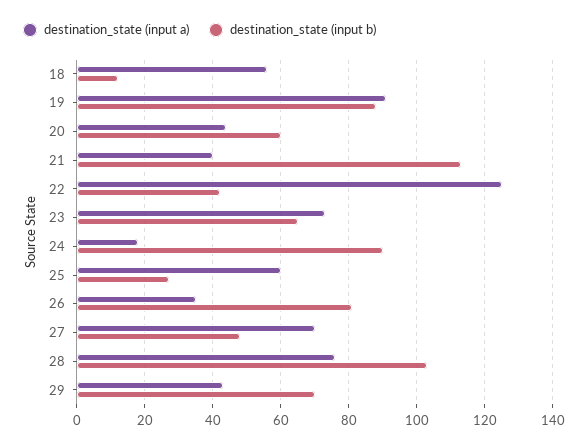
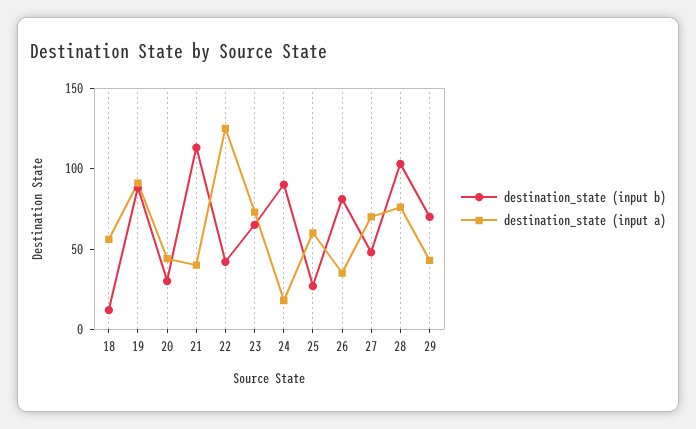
destination_state (input b), 20: 60 -> 30

